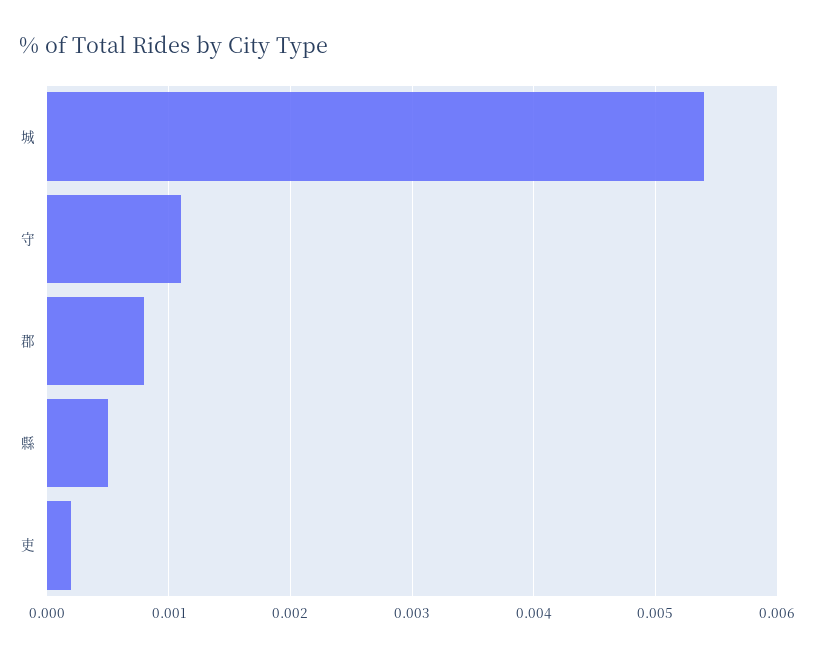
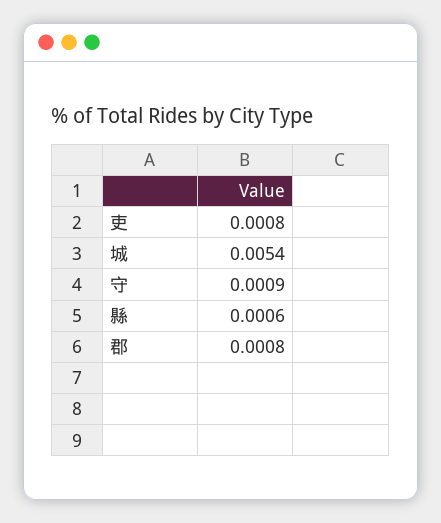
守: 0.0011 -> 0.0009
縣: 0.0005 -> 0.0006
吏: 0.0002 -> 0.0008

